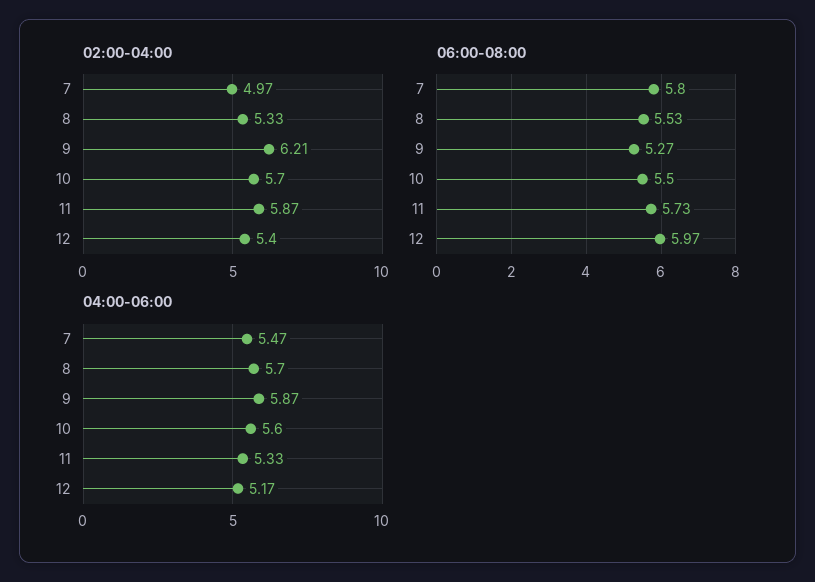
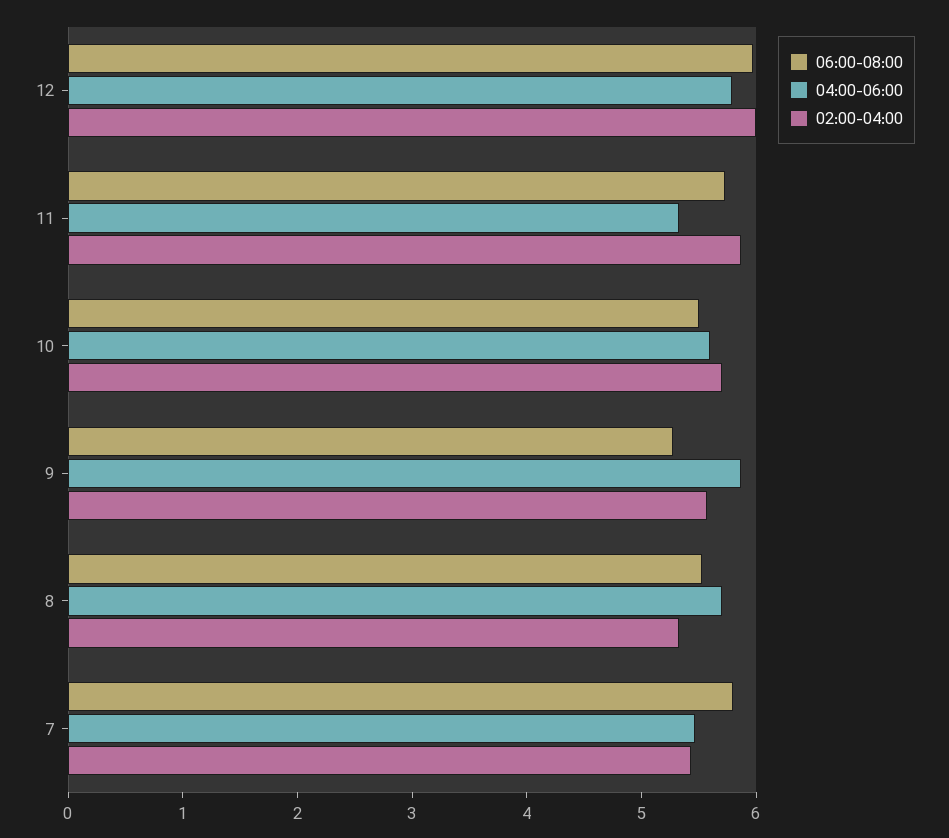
02:00-04:00, 7: 4.97 -> 5.4
02:00-04:00, 9: 6.21 -> 5.6
02:00-04:00, 12: 5.4 -> 6
04:00-06:00, 12: 5.17 -> 5.8

